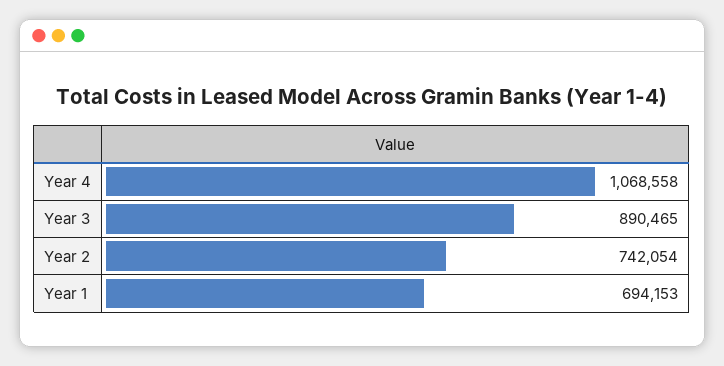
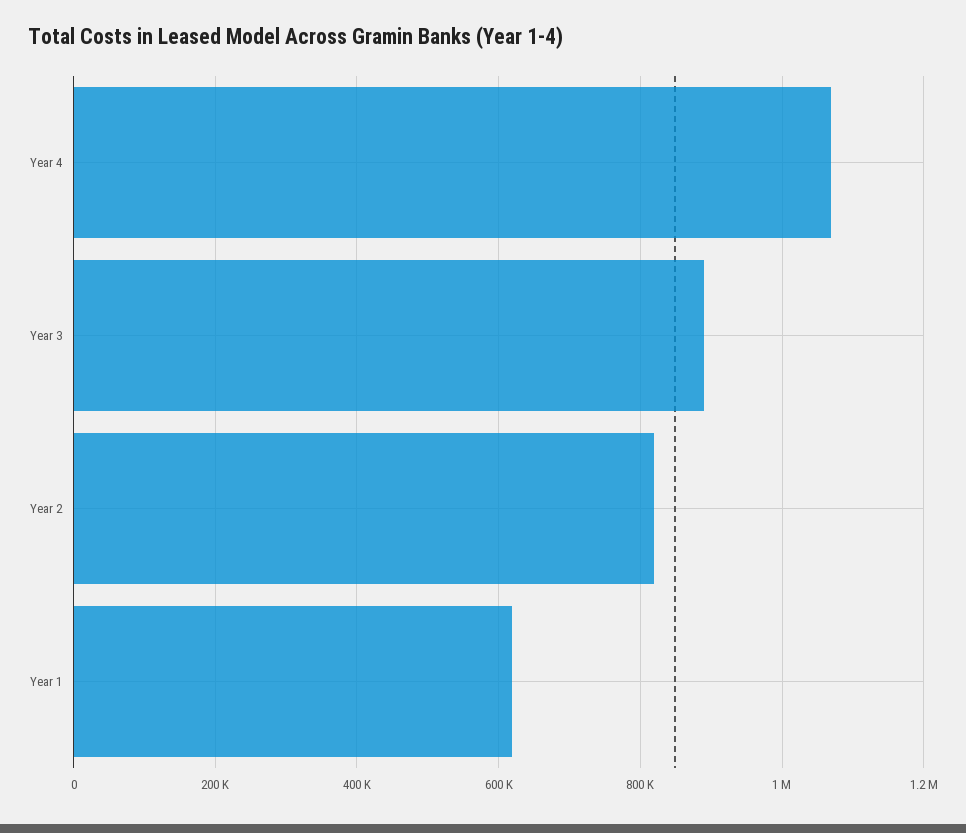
Year 2: 742054 -> 820000
Year 1: 694153 -> 620000

